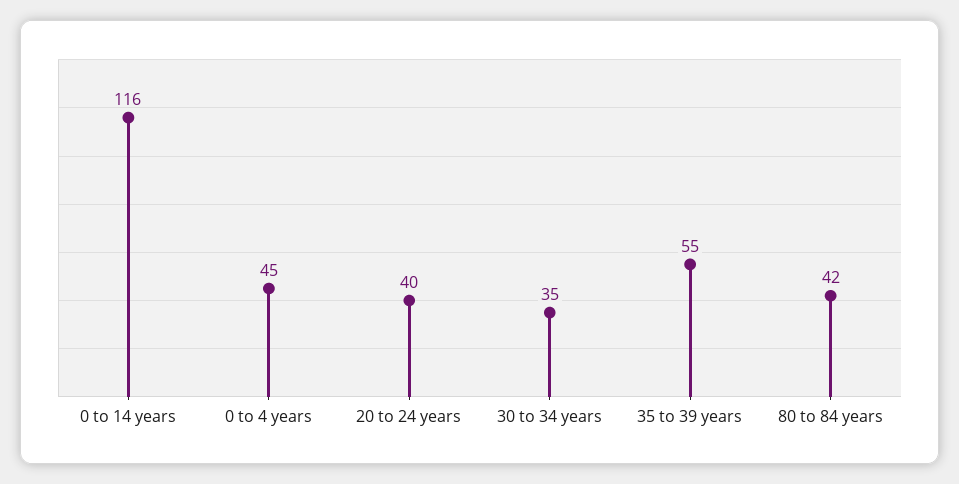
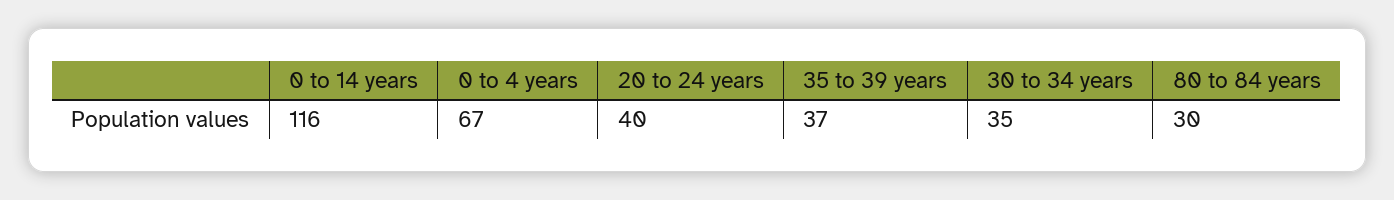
0 to 4 years: 45 -> 67
35 to 39 years: 55 -> 37
80 to 84 years: 42 -> 30

